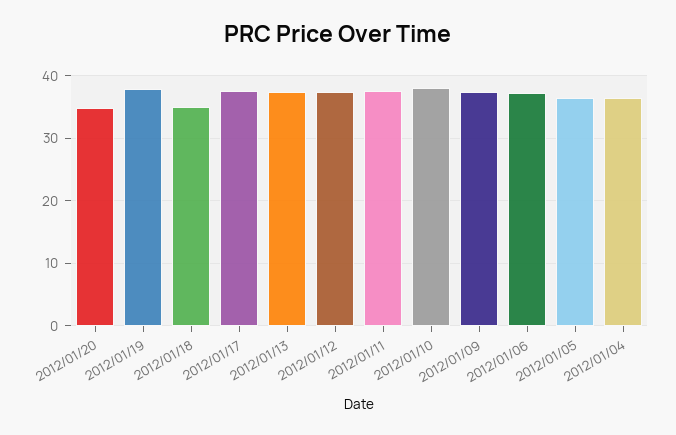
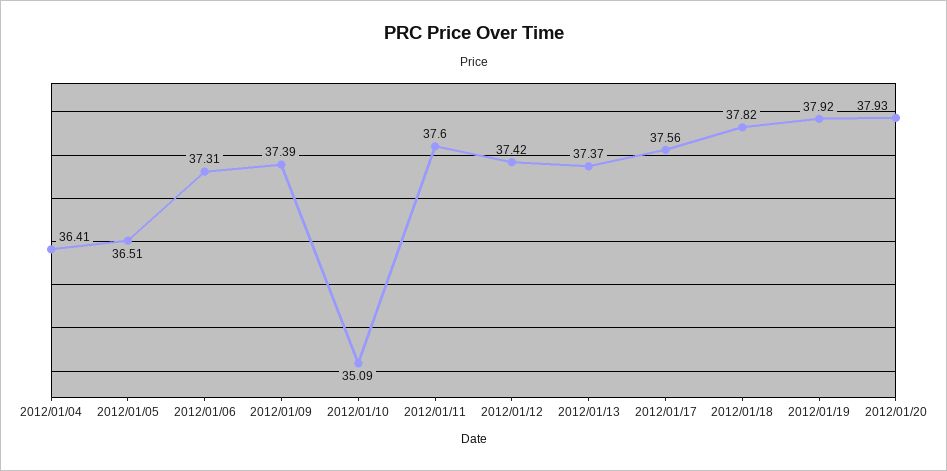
2012/01/20: 35 -> 37.93
2012/01/18: 35 -> 37.82
2012/01/10: 38 -> 35.09

